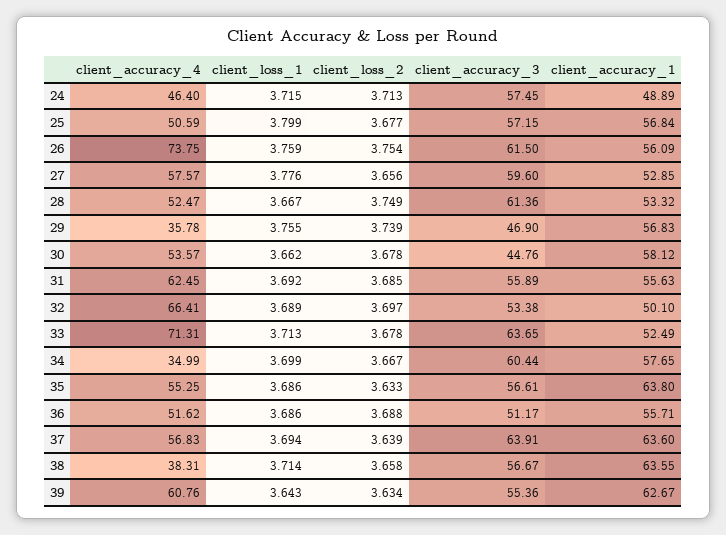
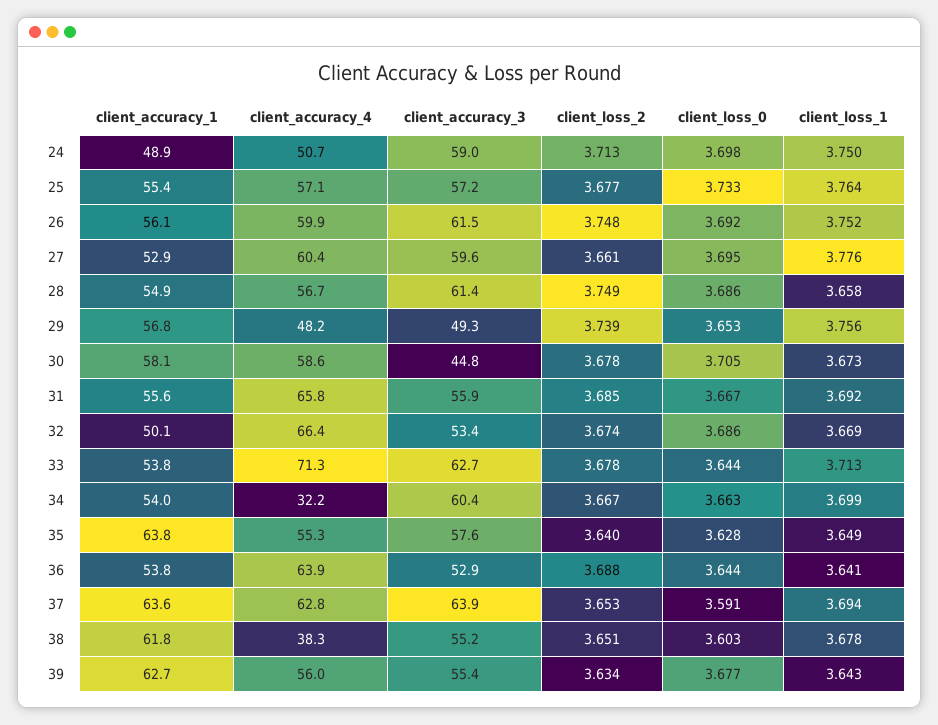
client_accuracy_4, 24: 46.4 -> 50.7
client_loss_1, 24: 3.715 -> 3.75
client_accuracy_3, 24: 57.45 -> 59
client_accuracy_4, 25: 50.59 -> 57.1
client_loss_1, 25: 3.799 -> 3.764
client_accuracy_1, 25: 56.84 -> 55.4
client_accuracy_4, 26: 73.75 -> 59.9
client_loss_1, 26: 3.759 -> 3.752
client_loss_2, 26: 3.754 -> 3.748
client_accuracy_4, 27: 57.57 -> 60.4
client_loss_2, 27: 3.656 -> 3.661
client_accuracy_4, 28: 52.47 -> 56.7
client_loss_1, 28: 3.667 -> 3.658
client_accuracy_1, 28: 53.32 -> 54.9
client_accuracy_4, 29: 35.78 -> 48.2
client_loss_1, 29: 3.755 -> 3.756
client_accuracy_3, 29: 46.9 -> 49.3
client_accuracy_4, 30: 53.57 -> 58.6
client_loss_1, 30: 3.662 -> 3.673
client_accuracy_4, 31: 62.45 -> 65.8
client_loss_1, 32: 3.689 -> 3.669
client_loss_2, 32: 3.697 -> 3.674
client_accuracy_3, 33: 63.65 -> 62.7
client_accuracy_1, 33: 52.49 -> 53.8
client_accuracy_4, 34: 34.99 -> 32.2
client_accuracy_1, 34: 57.65 -> 54
client_loss_1, 35: 3.686 -> 3.649
client_loss_2, 35: 3.633 -> 3.64
client_accuracy_3, 35: 56.61 -> 57.6
client_accuracy_4, 36: 51.62 -> 63.9
client_loss_1, 36: 3.686 -> 3.641
client_accuracy_3, 36: 51.17 -> 52.9
client_accuracy_1, 36: 55.71 -> 53.8
client_accuracy_4, 37: 56.83 -> 62.8
client_loss_2, 37: 3.639 -> 3.653
client_loss_1, 38: 3.714 -> 3.678
client_loss_2, 38: 3.658 -> 3.651
client_accuracy_3, 38: 56.67 -> 55.2
client_accuracy_1, 38: 63.55 -> 61.8
client_accuracy_4, 39: 60.76 -> 56
client_loss_0, 24: none -> 3.698
client_loss_0, 25: none -> 3.733
client_loss_0, 26: none -> 3.692
client_loss_0, 27: none -> 3.695
client_loss_0, 28: none -> 3.686
client_loss_0, 29: none -> 3.653
client_loss_0, 30: none -> 3.705
client_loss_0, 31: none -> 3.667
client_loss_0, 32: none -> 3.686
client_loss_0, 33: none -> 3.644
client_loss_0, 34: none -> 3.663
client_loss_0, 35: none -> 3.628
client_loss_0, 36: none -> 3.644
client_loss_0, 37: none -> 3.591
client_loss_0, 38: none -> 3.603
client_loss_0, 39: none -> 3.677

